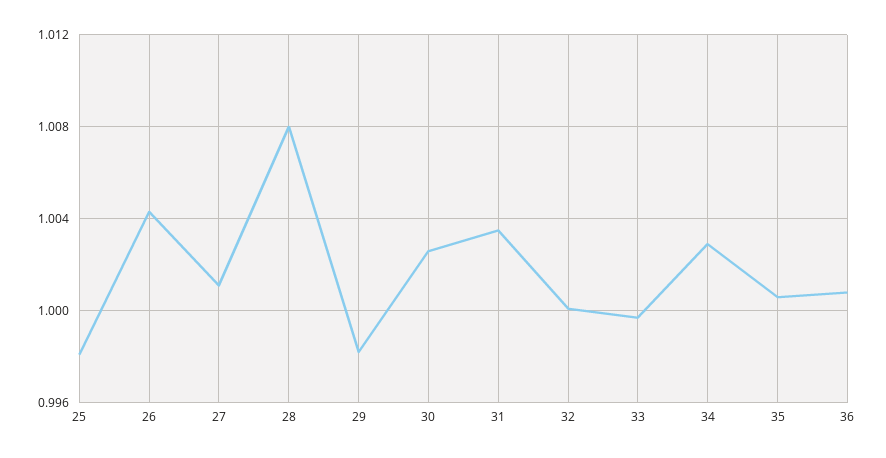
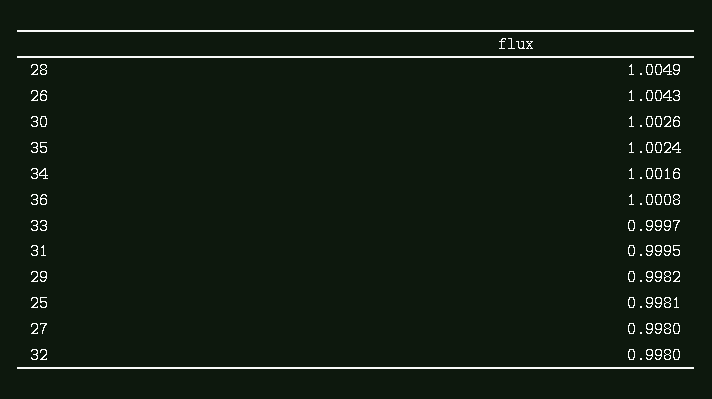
27: 1.001 -> 0.998
28: 1.008 -> 1.0049
31: 1.0035 -> 0.9995
32: 1 -> 0.998
34: 1.003 -> 1.0016
35: 1.0005 -> 1.0024

